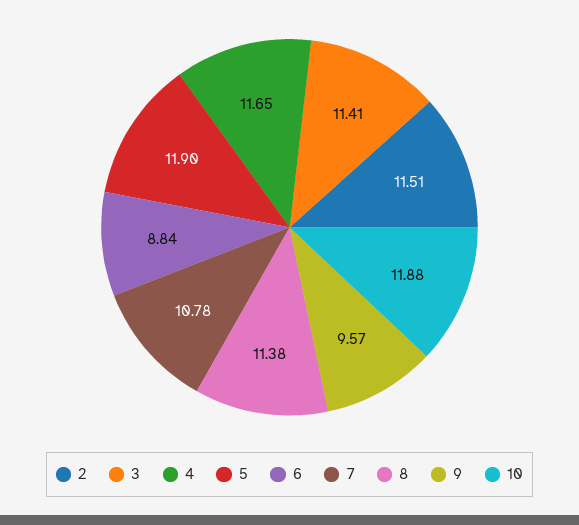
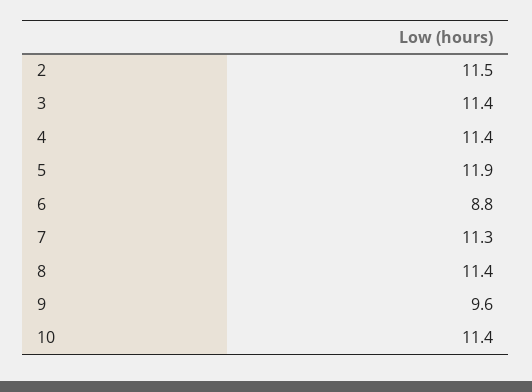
4: 11.65 -> 11.4
7: 10.78 -> 11.3
10: 11.88 -> 11.4

